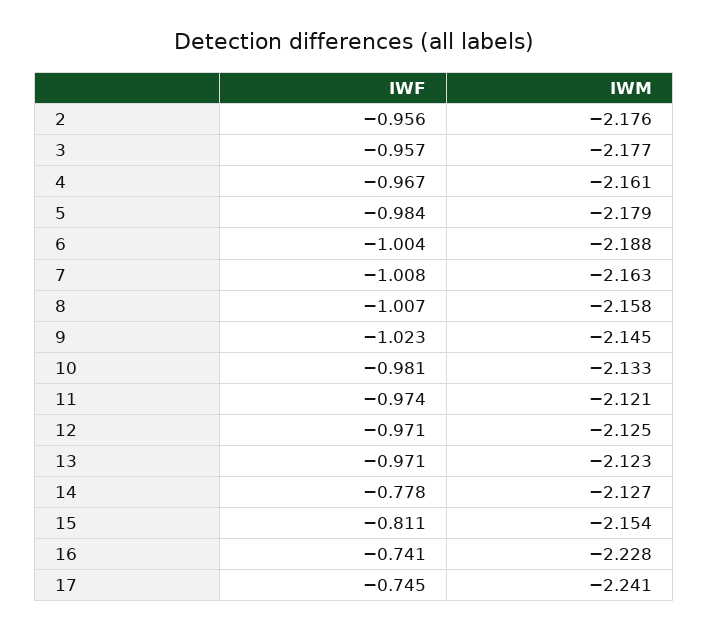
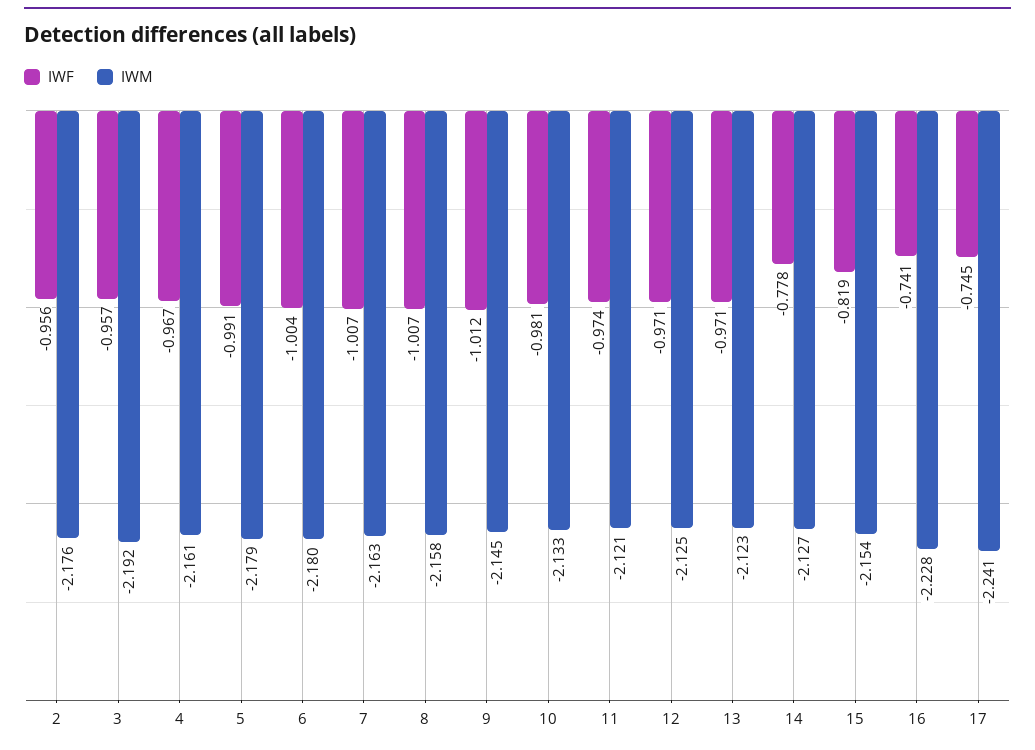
IWM, 3: -2.177 -> -2.192
IWF, 5: -0.984 -> -0.991
IWM, 6: -2.188 -> -2.18
IWF, 7: -1.008 -> -1.007
IWF, 9: -1.023 -> -1.012
IWF, 15: -0.811 -> -0.819

